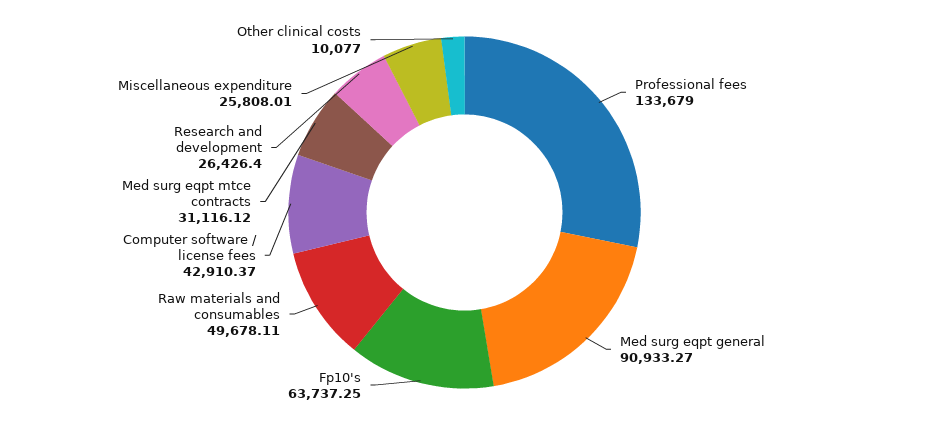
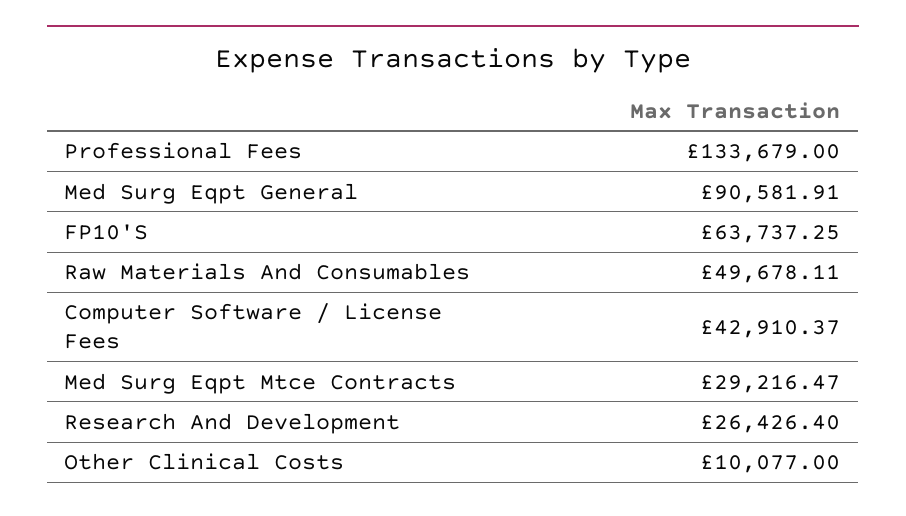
Med surg eqpt general: 90933.27 -> 90581.91
Med surg eqpt mtce contracts: 31116.12 -> 29216.47
Miscellaneous expenditure: 25808.01 -> none

